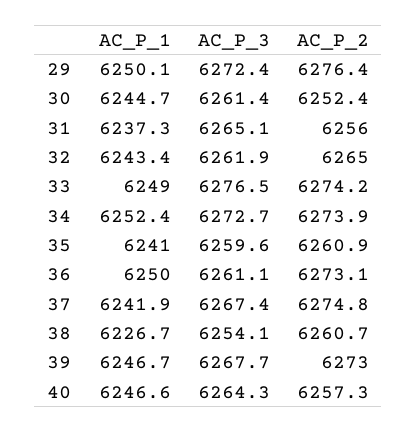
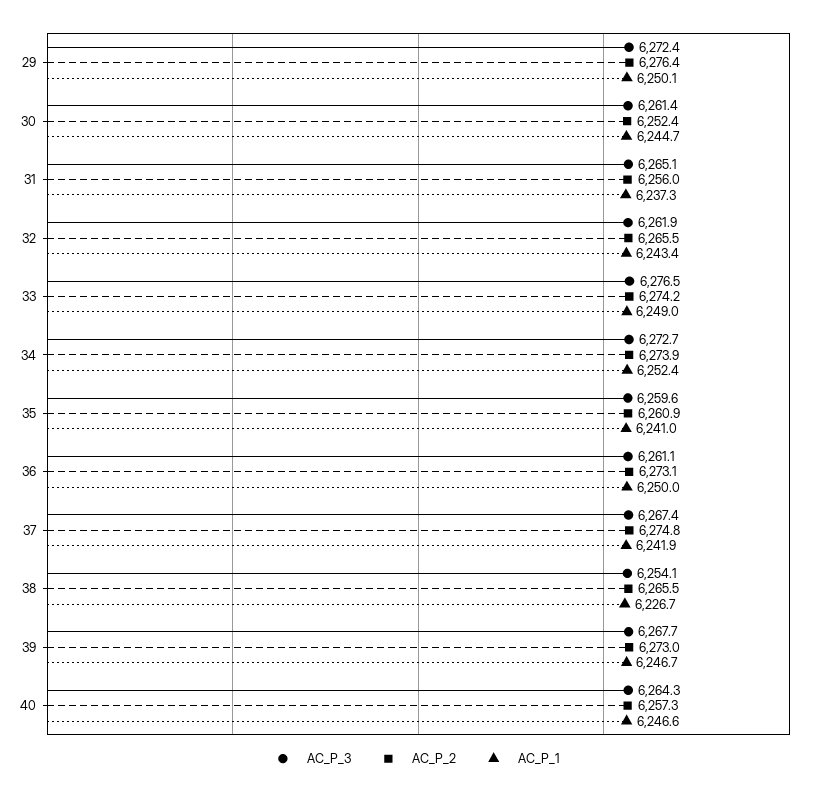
AC_P_2, 32: 6265 -> 6265.5
AC_P_2, 38: 6260.7 -> 6265.5

